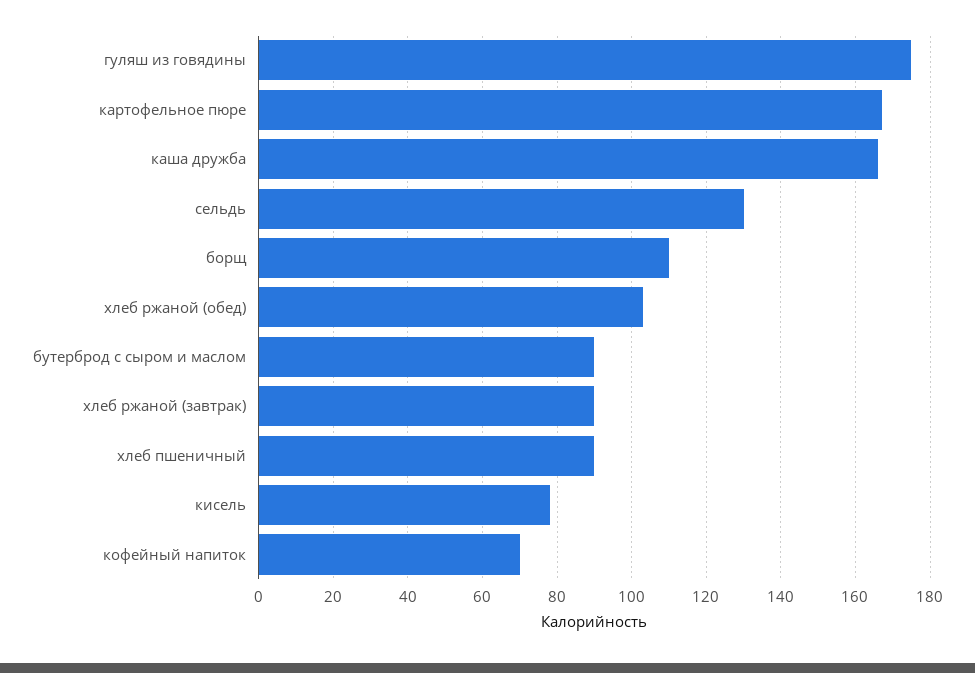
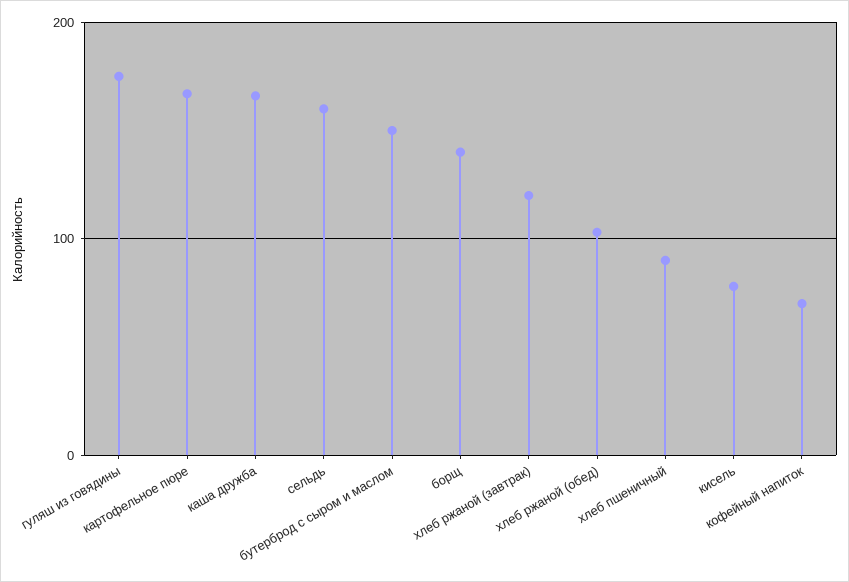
сельдь: 130 -> 160
борщ: 110 -> 140
бутерброд с сыром и маслом: 90 -> 150
хлеб ржаной (завтрак): 90 -> 120

